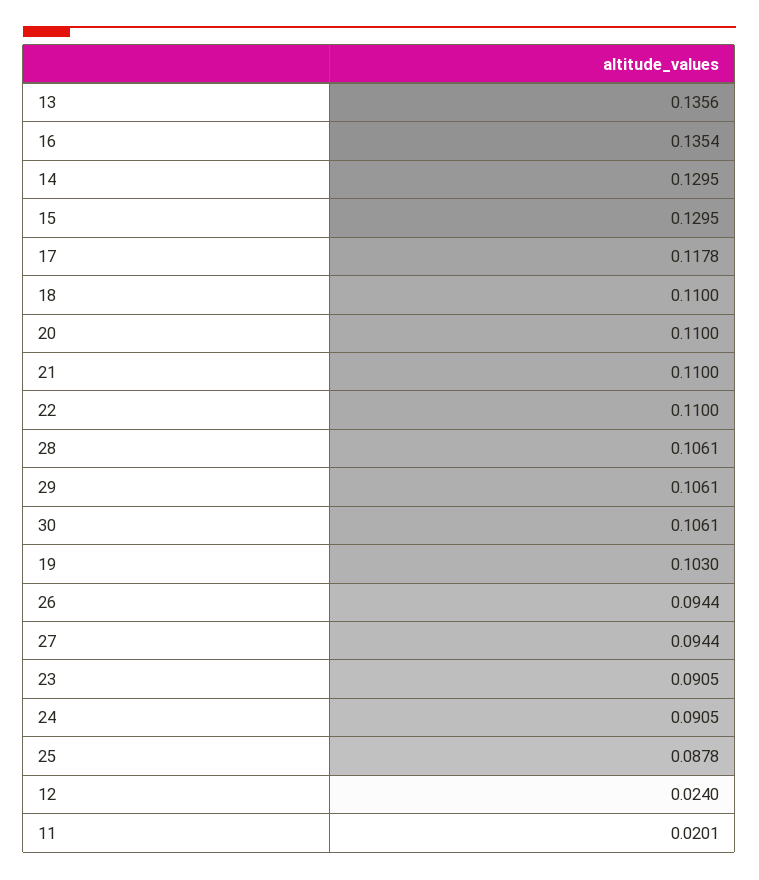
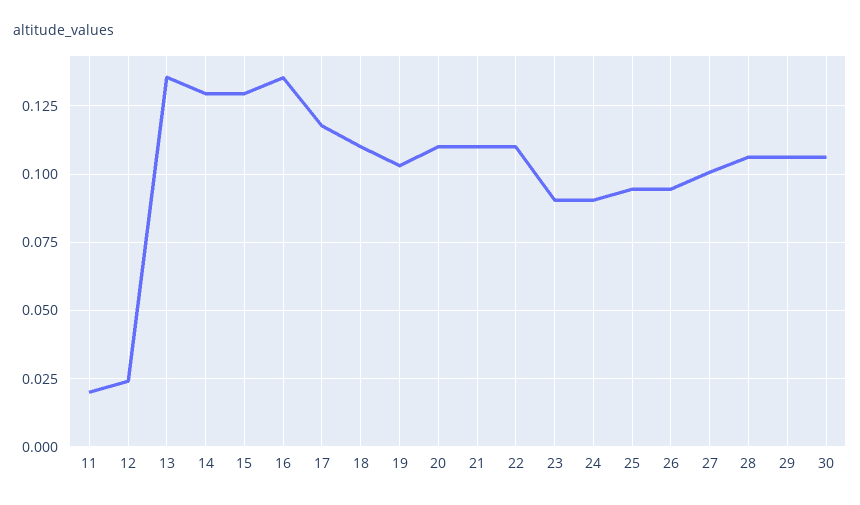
27: 0.0944 -> 0.1
25: 0.0878 -> 0.095

